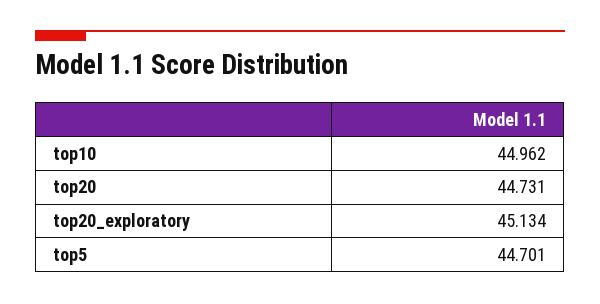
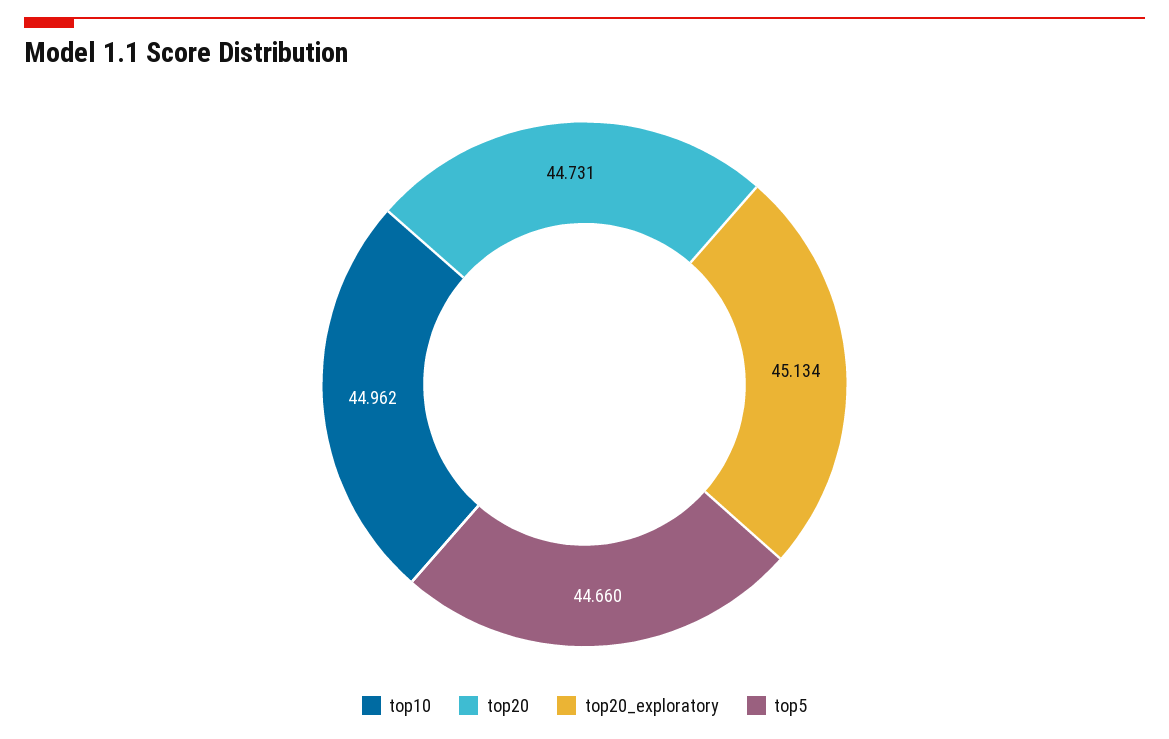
top5: 44.701 -> 44.66

